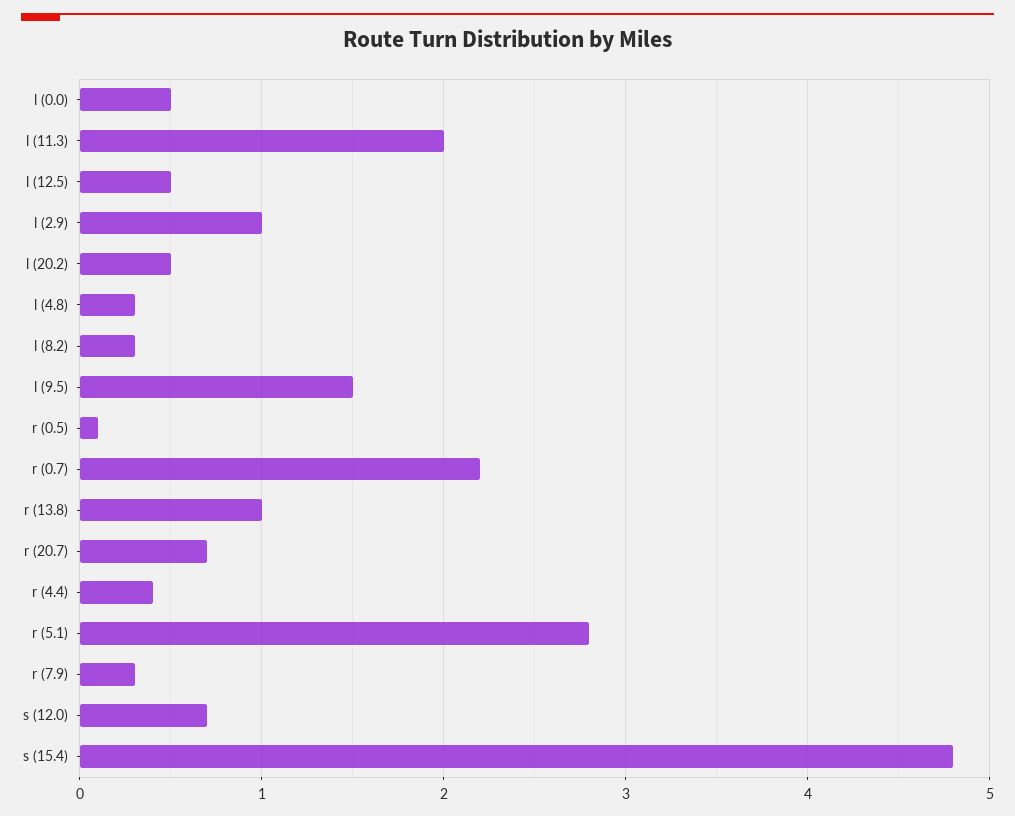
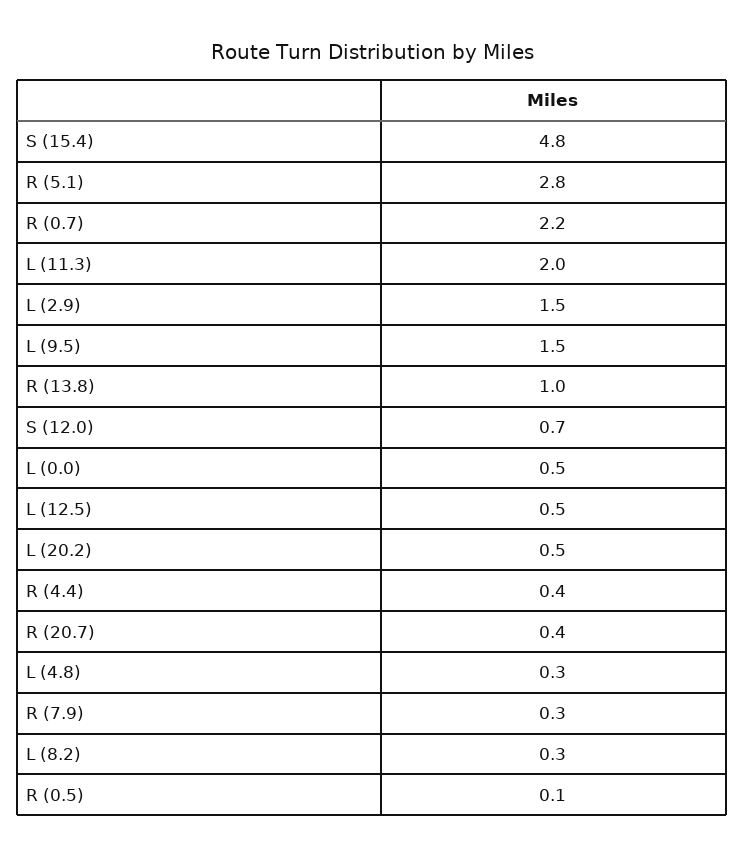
l (2.9): 1 -> 1.5
r (20.7): 0.7 -> 0.4

